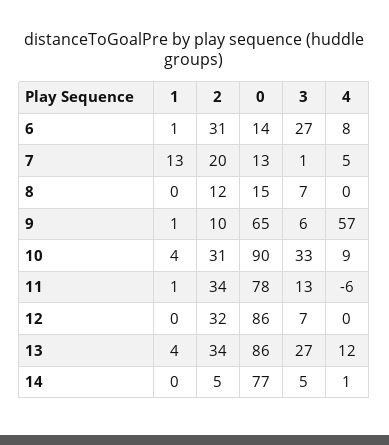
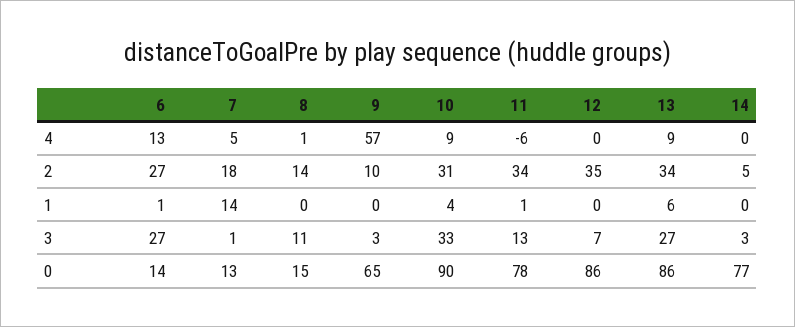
2, 6: 31 -> 27
4, 6: 8 -> 13
1, 7: 13 -> 14
2, 7: 20 -> 18
2, 8: 12 -> 14
3, 8: 7 -> 11
4, 8: 0 -> 1
1, 9: 1 -> 0
3, 9: 6 -> 3
2, 12: 32 -> 35
1, 13: 4 -> 6
4, 13: 12 -> 9
3, 14: 5 -> 3
4, 14: 1 -> 0

